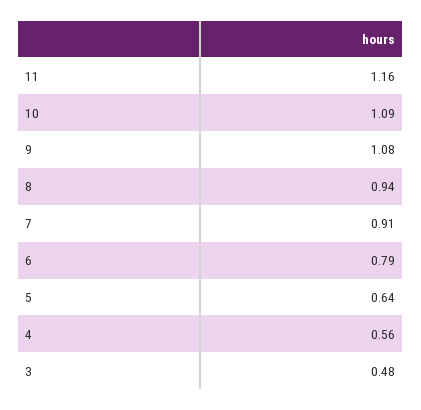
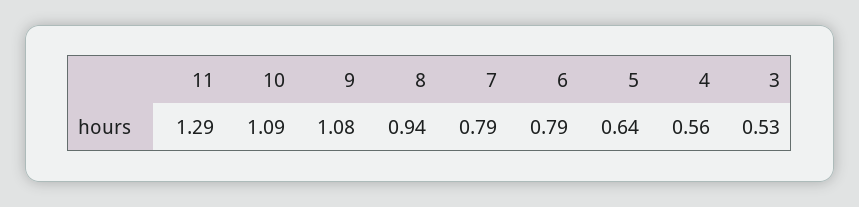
11: 1.16 -> 1.29
7: 0.91 -> 0.79
3: 0.48 -> 0.53

